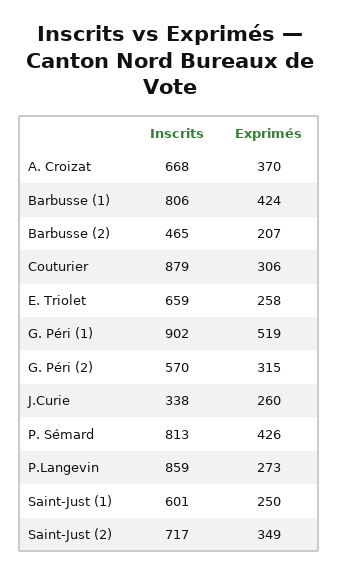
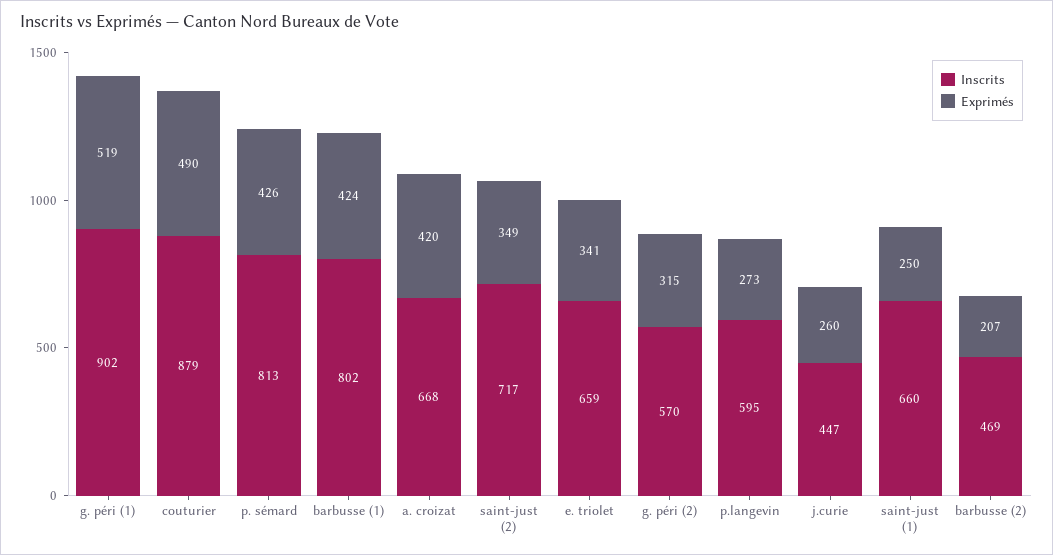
Exprimés, A. Croizat: 370 -> 420
Inscrits, Barbusse (1): 806 -> 802
Inscrits, Barbusse (2): 465 -> 469
Exprimés, Couturier: 306 -> 490
Exprimés, E. Triolet: 258 -> 341
Inscrits, J.Curie: 338 -> 447
Inscrits, P.Langevin: 859 -> 595
Inscrits, Saint-Just (1): 601 -> 660

